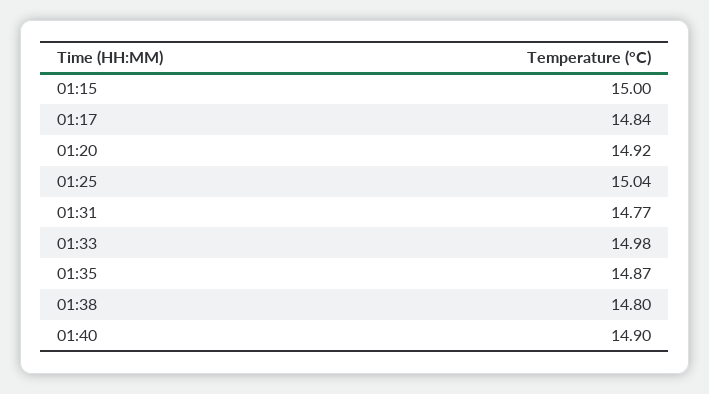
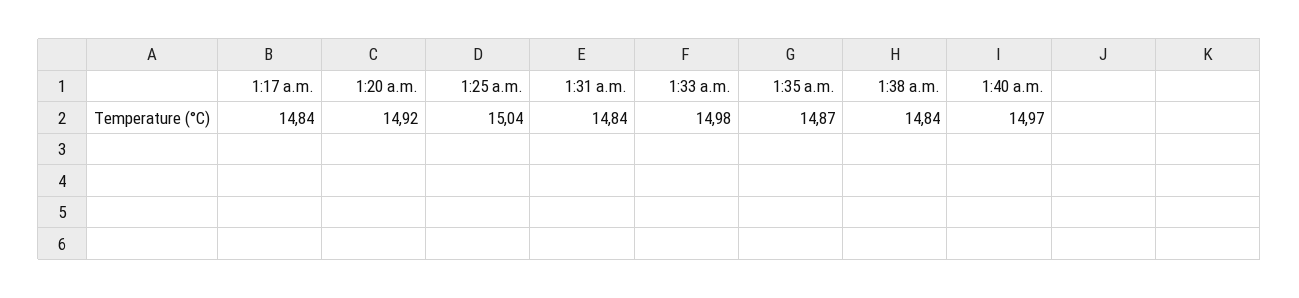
01:15: 15 -> none
01:31: 14.77 -> 14.84
01:38: 14.8 -> 14.84
01:40: 14.9 -> 14.97

